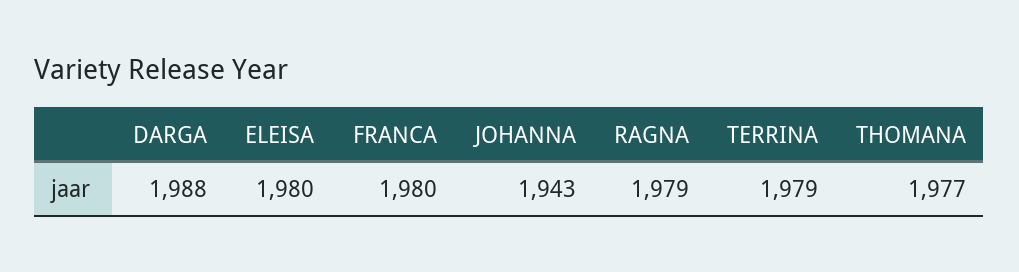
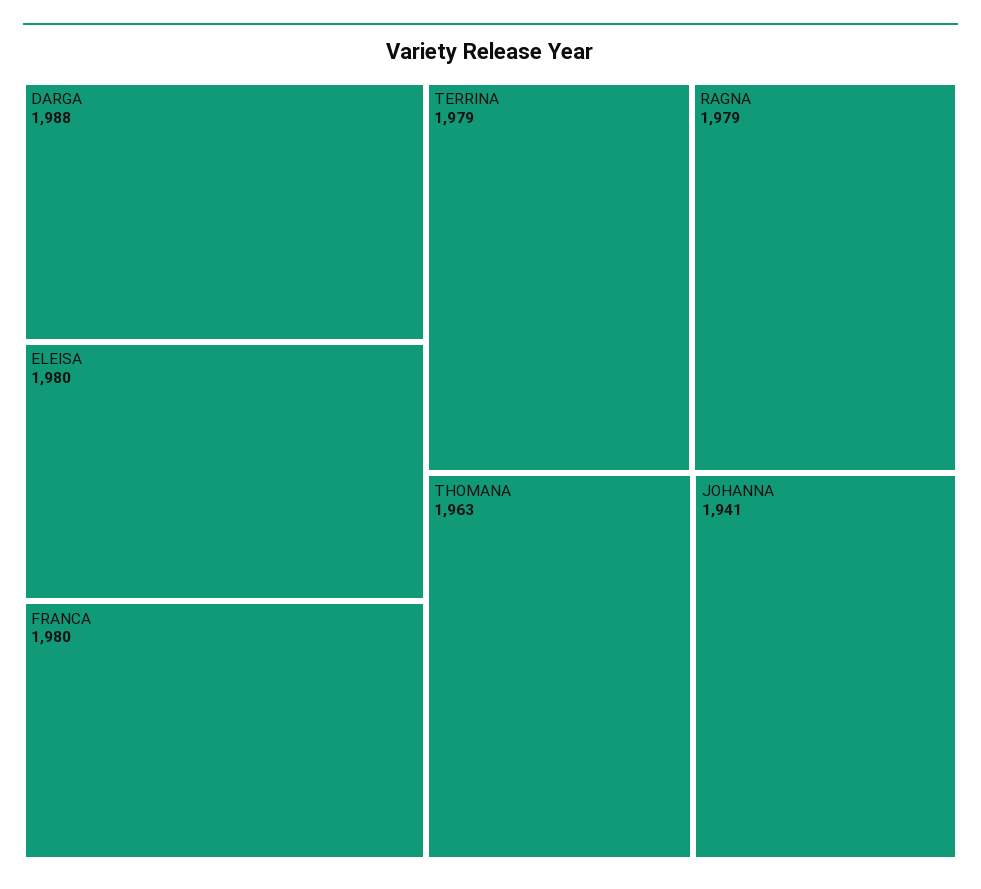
JOHANNA: 1943 -> 1941
THOMANA: 1977 -> 1963

